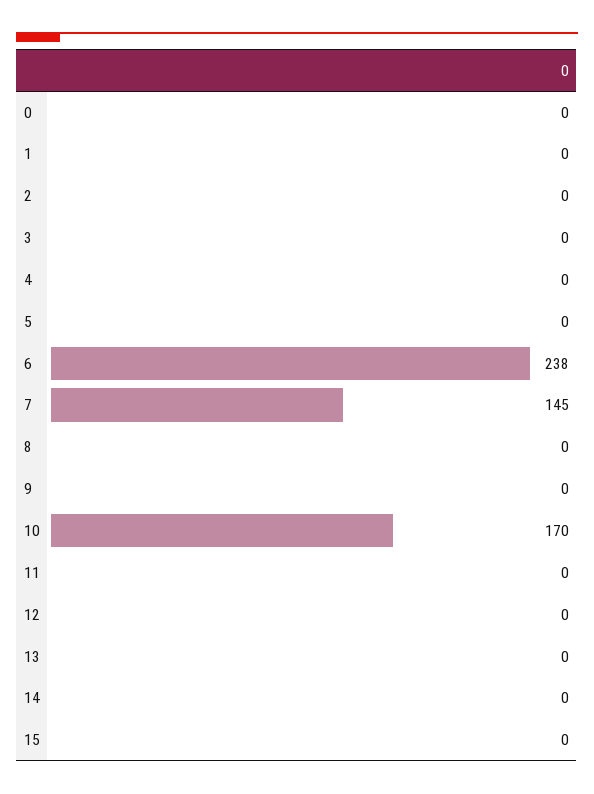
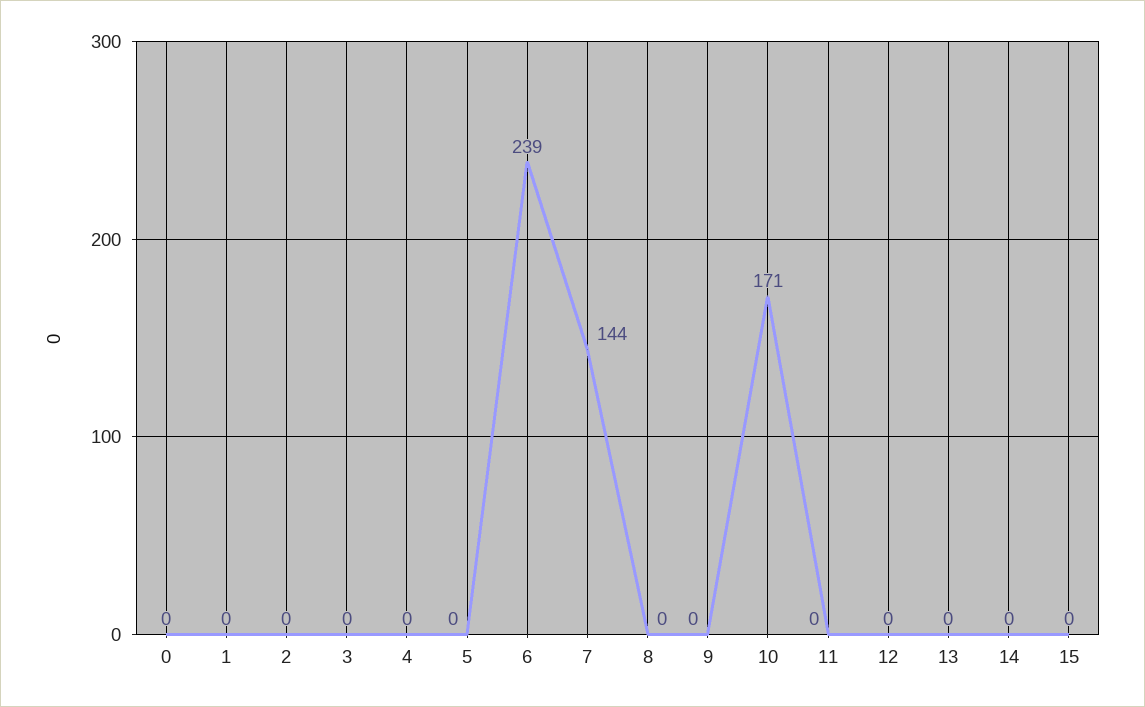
6: 238 -> 239
7: 145 -> 144
10: 170 -> 171

